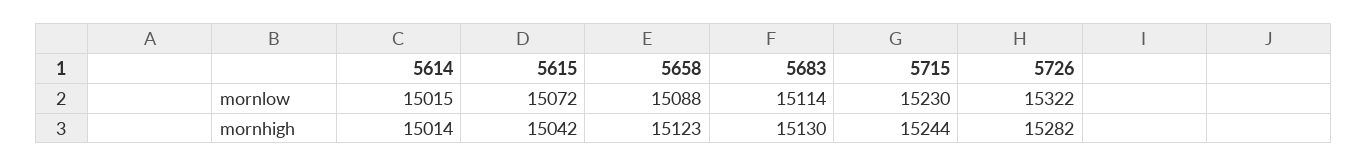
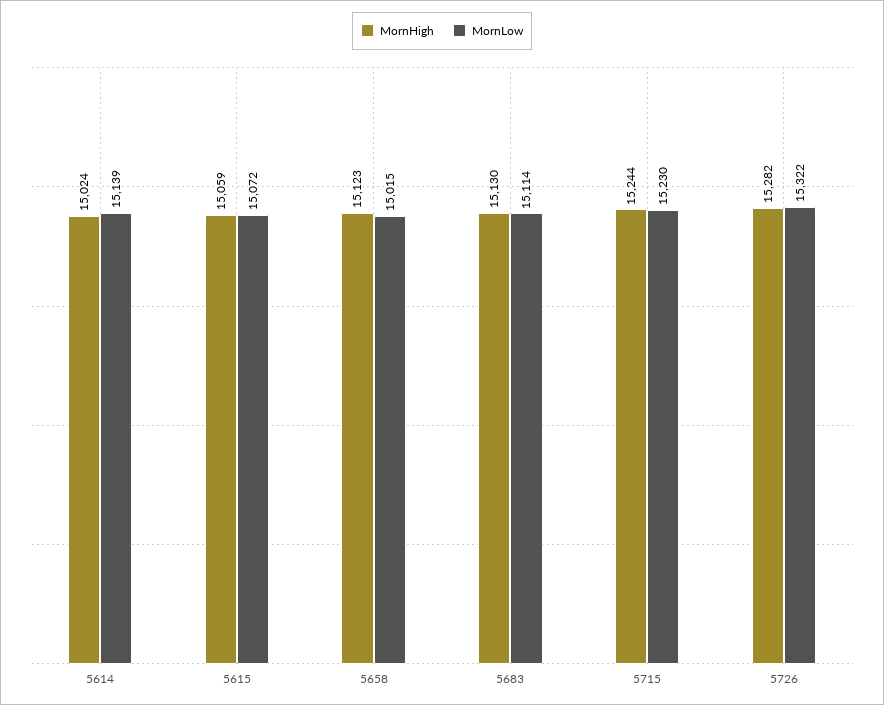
mornlow, 5614: 15015 -> 15139
mornlow, 5658: 15088 -> 15015
mornhigh, 5614: 15014 -> 15024
mornhigh, 5615: 15042 -> 15059

